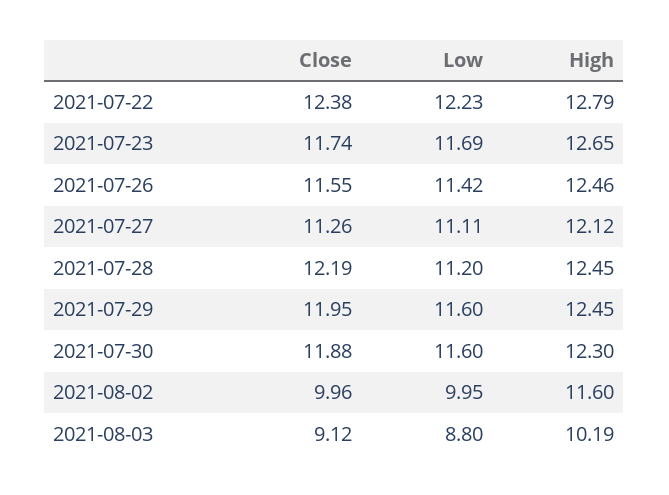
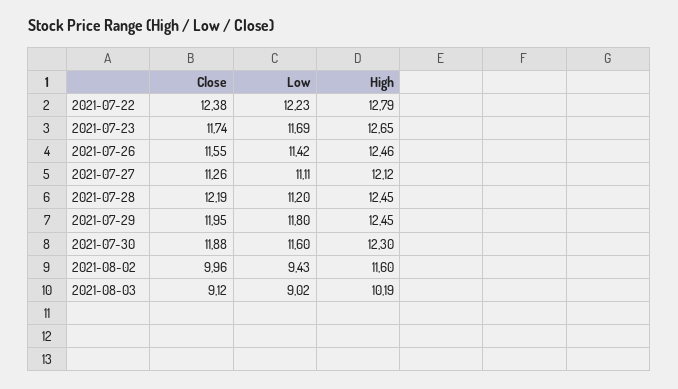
Low, 2021-07-29: 11.6 -> 11.8
Low, 2021-08-02: 9.95 -> 9.43
Low, 2021-08-03: 8.8 -> 9.02

